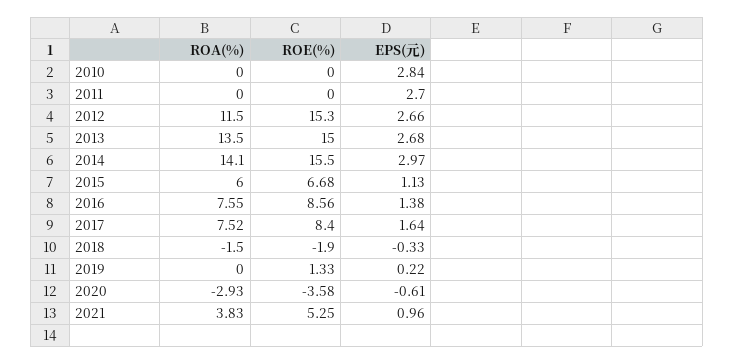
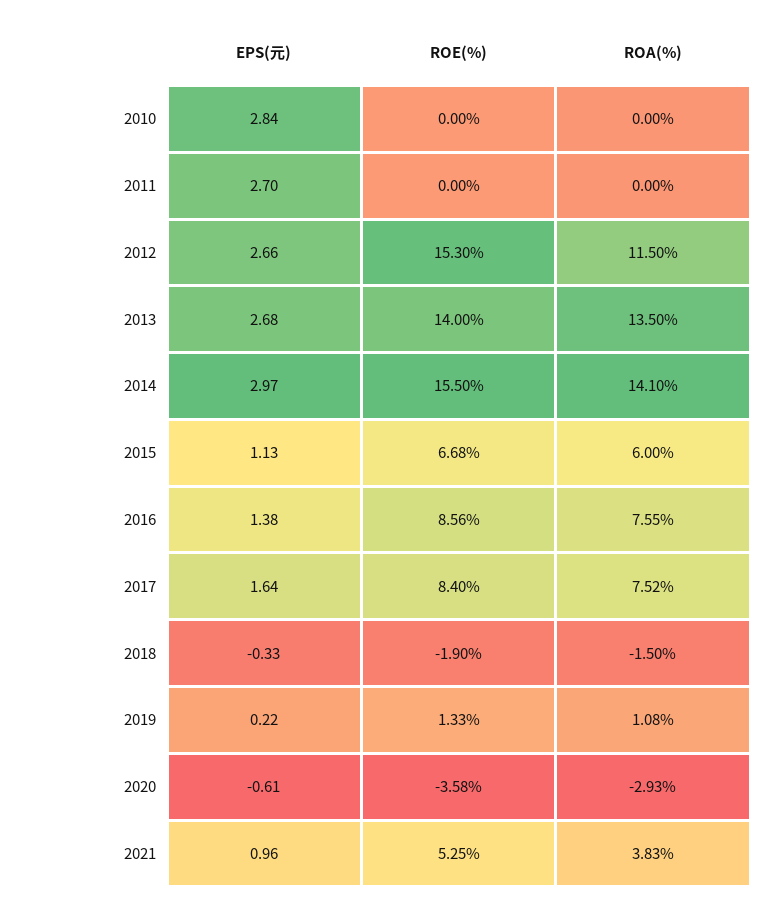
ROE(%), 2013: 15 -> 14
ROA(%), 2019: 0 -> 1.08

